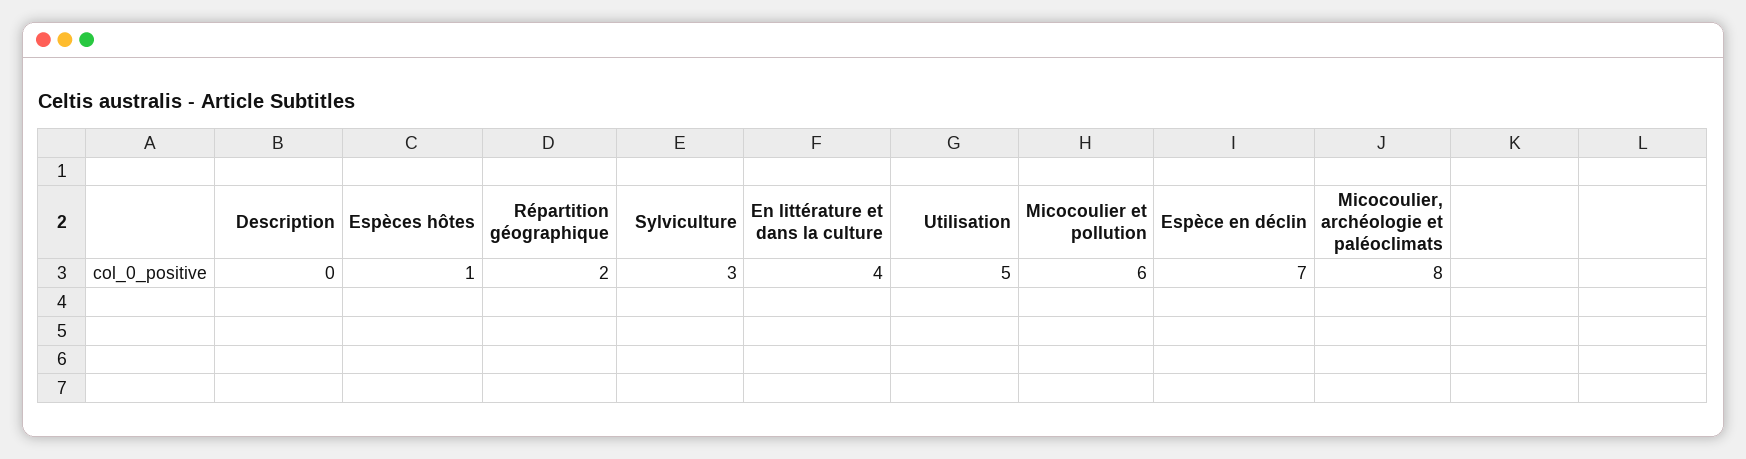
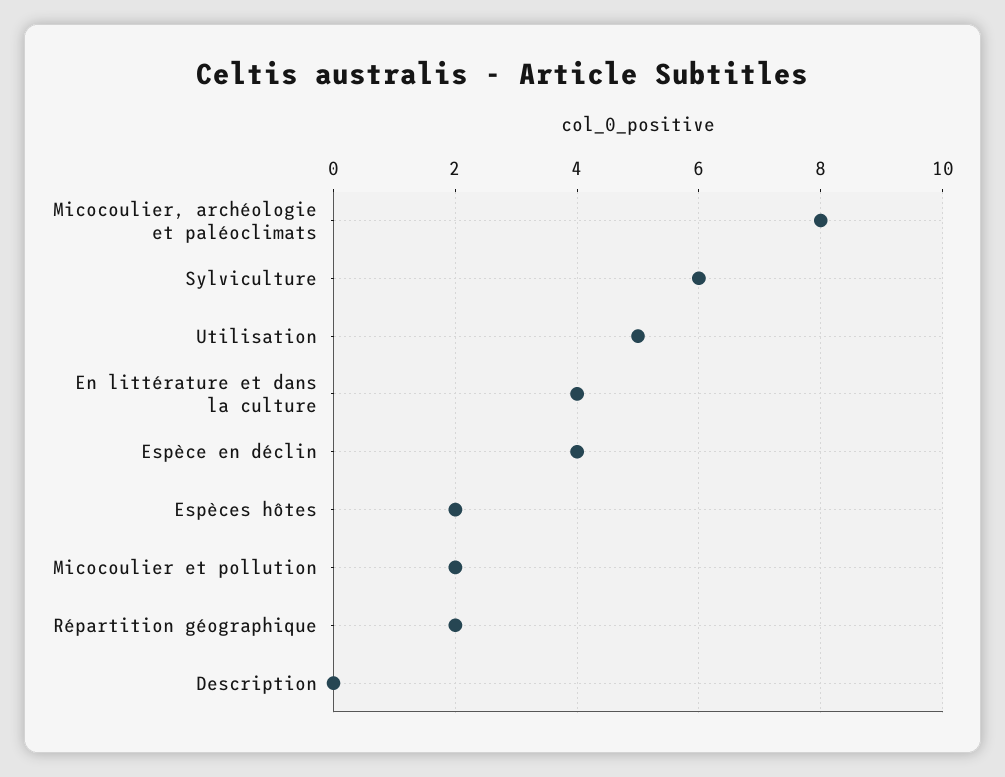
Espèces hôtes: 1 -> 2
Sylviculture: 3 -> 6
Micocoulier et pollution: 6 -> 2
Espèce en déclin: 7 -> 4

